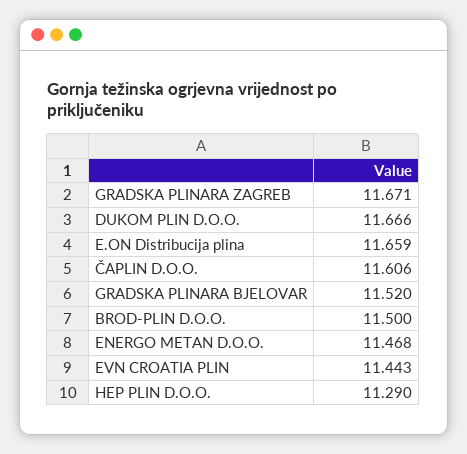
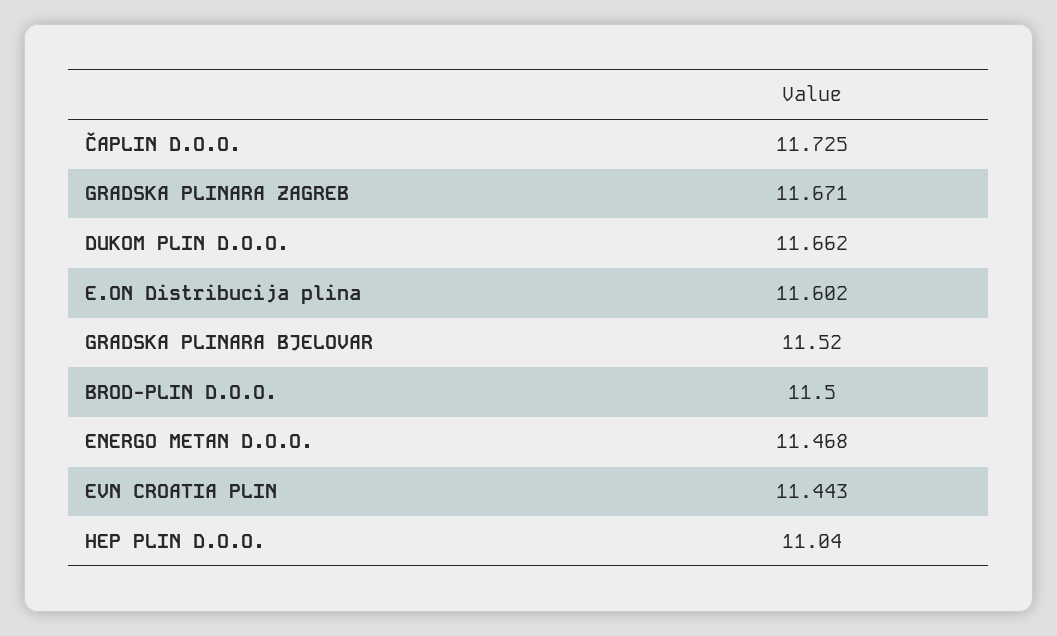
DUKOM PLIN D.O.O.: 11.666 -> 11.662
E.ON Distribucija plina: 11.659 -> 11.602
ČAPLIN D.O.O.: 11.606 -> 11.725
HEP PLIN D.O.O.: 11.29 -> 11.04

